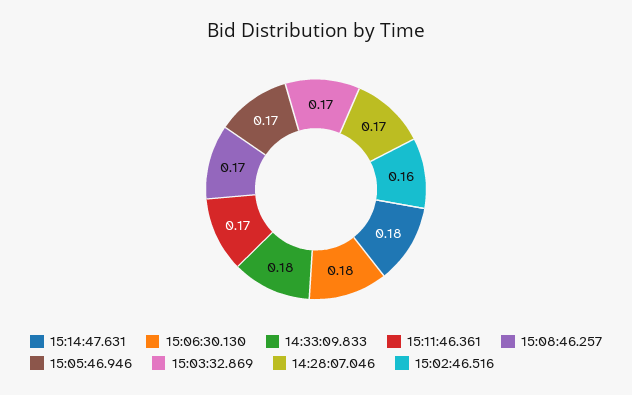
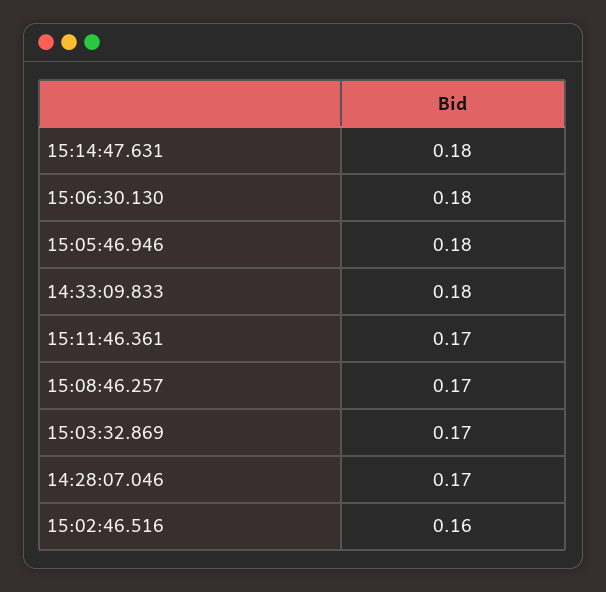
15:05:46.946: 0.17 -> 0.18

